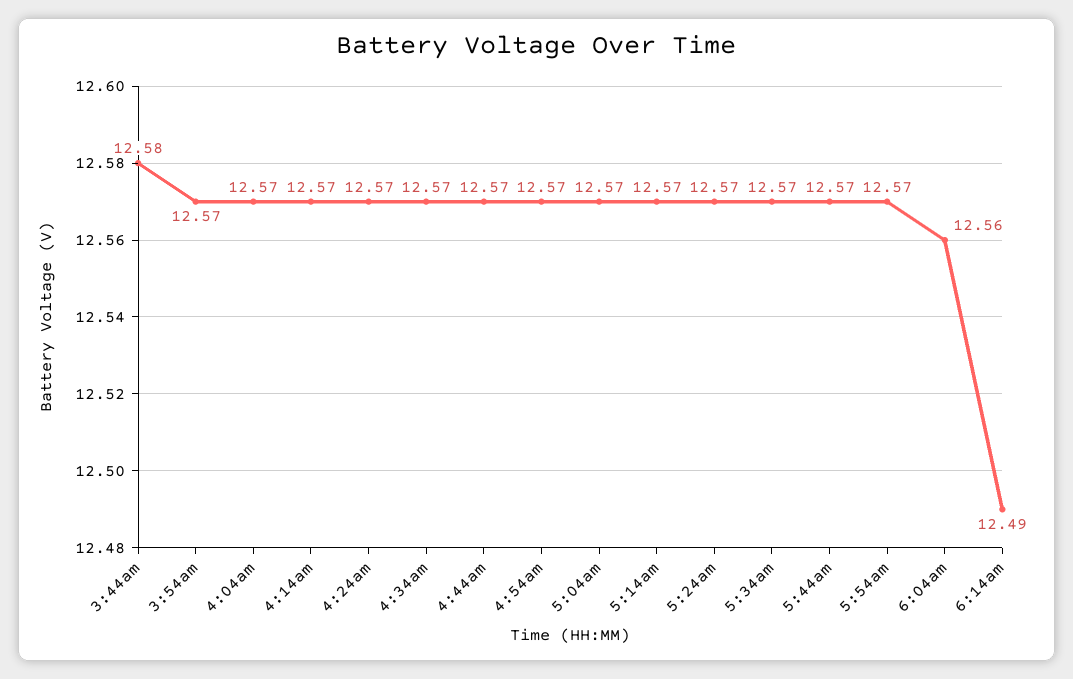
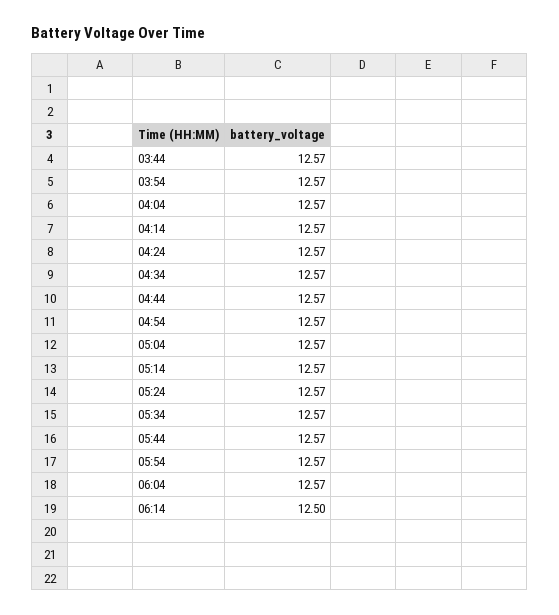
3:44am: 12.58 -> 12.57
6:04am: 12.56 -> 12.57
6:14am: 12.49 -> 12.5

